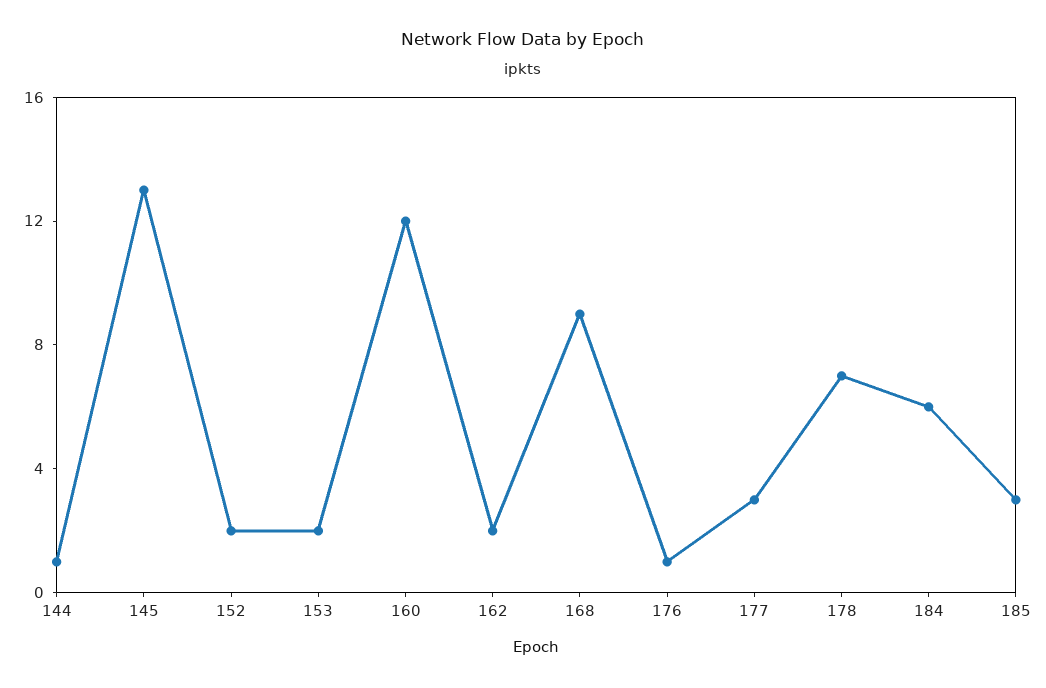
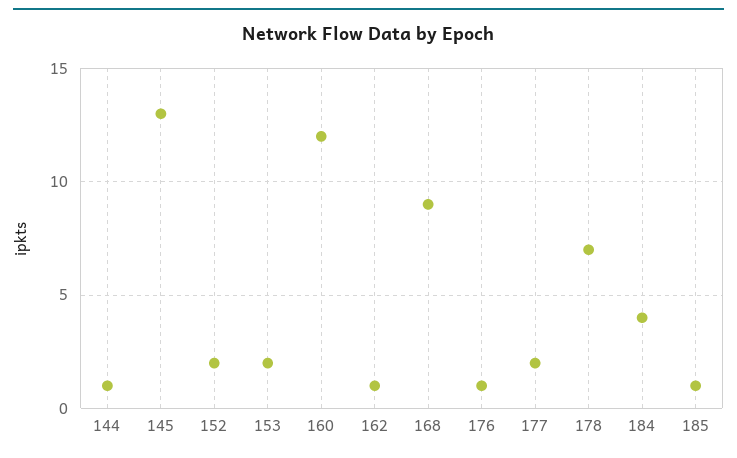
162: 2 -> 1
177: 3 -> 2
184: 6 -> 4
185: 3 -> 1

